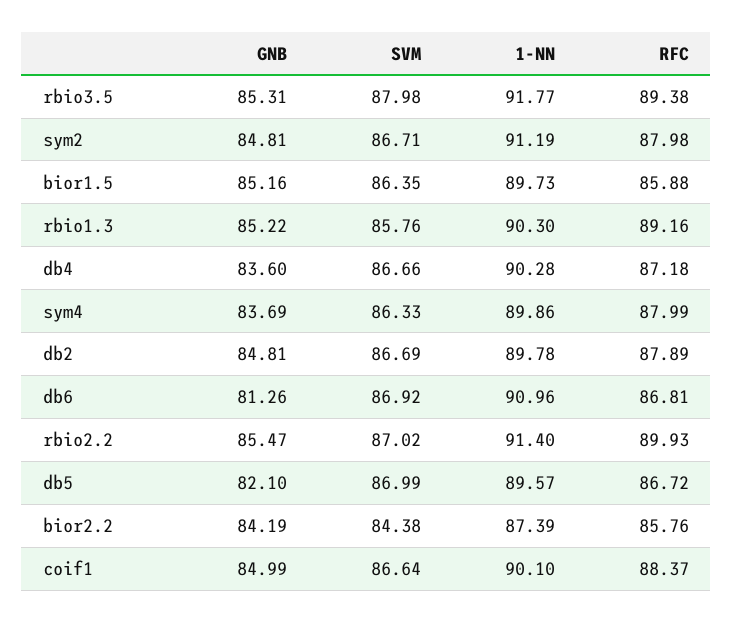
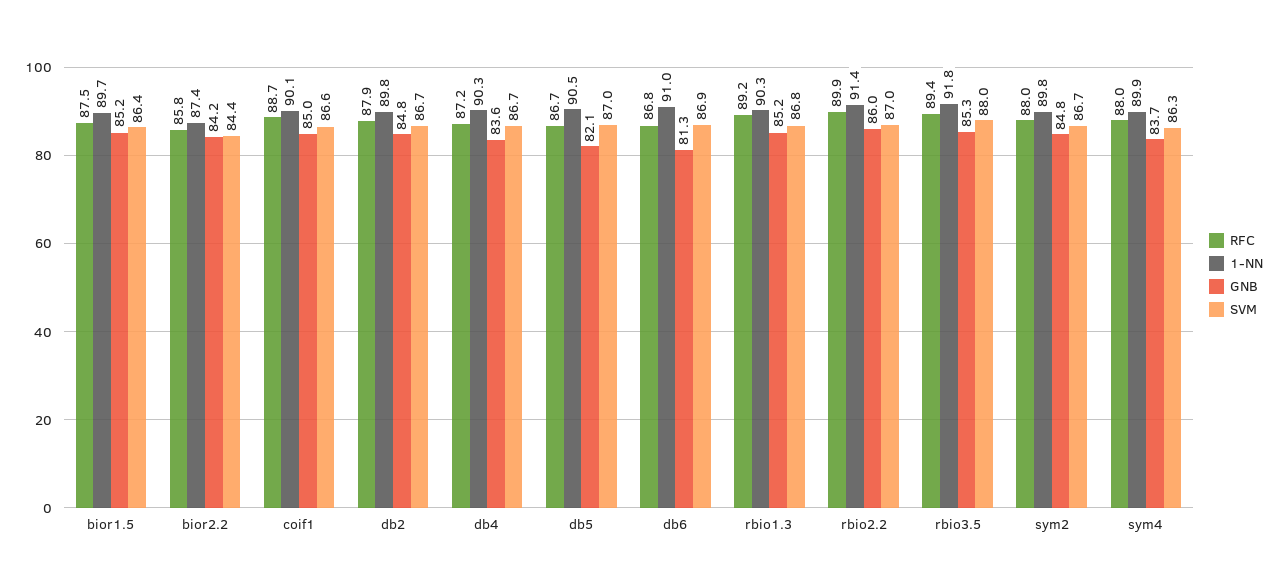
1-NN, sym2: 91.19 -> 89.8
RFC, bior1.5: 85.88 -> 87.5
SVM, rbio1.3: 85.76 -> 86.8
GNB, rbio2.2: 85.47 -> 86
1-NN, db5: 89.57 -> 90.5
RFC, coif1: 88.37 -> 88.7

